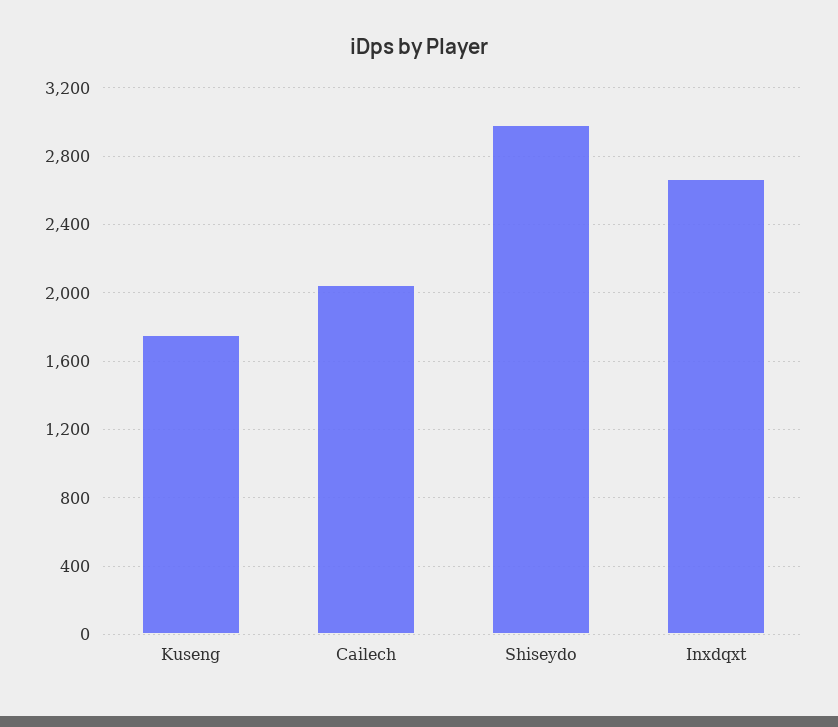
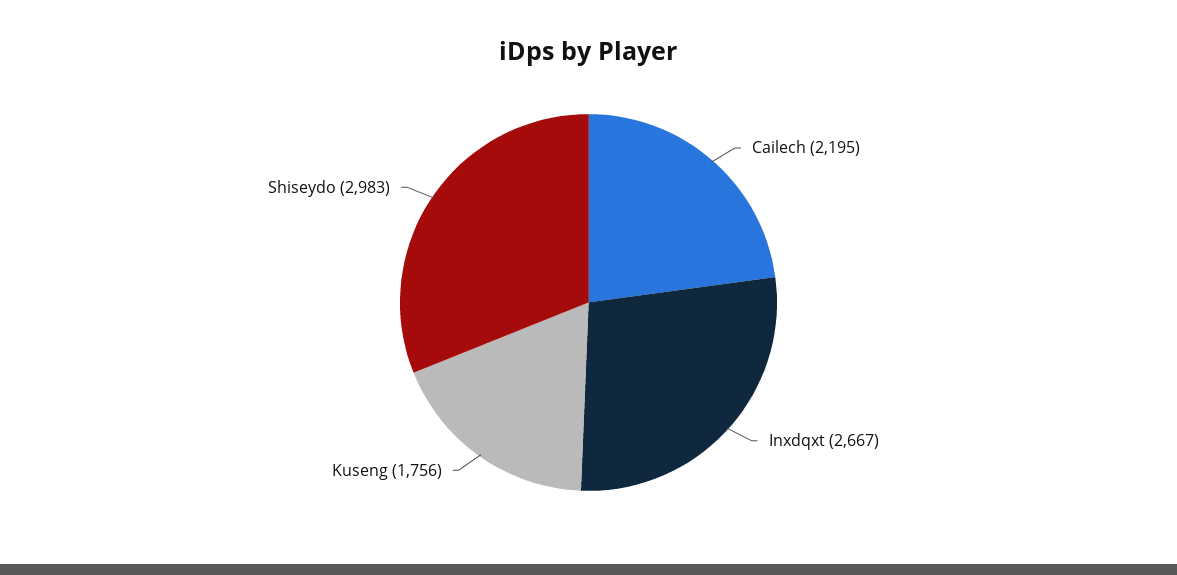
Cailech: 2050 -> 2195

